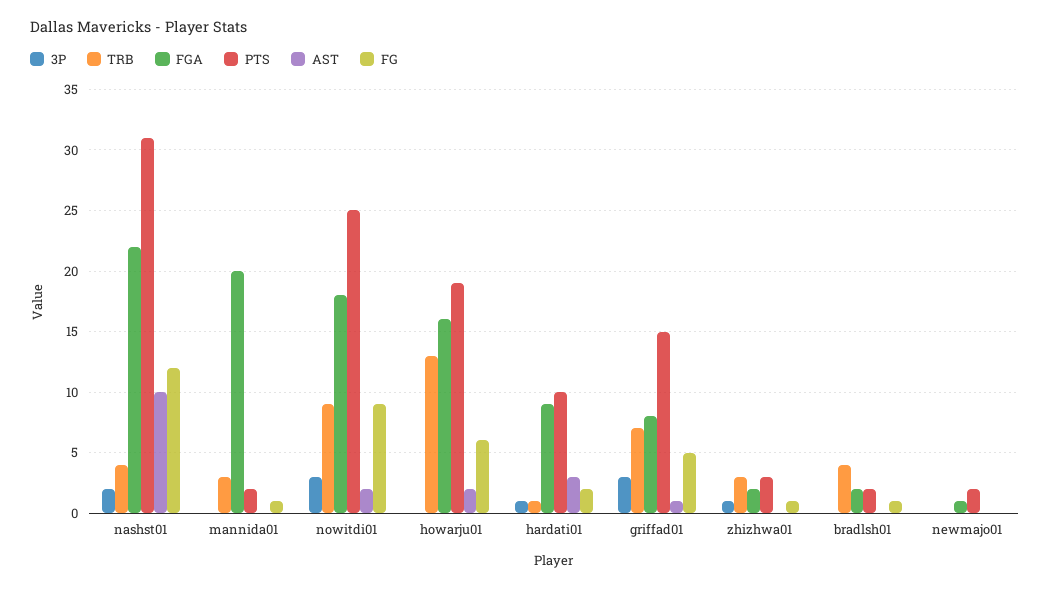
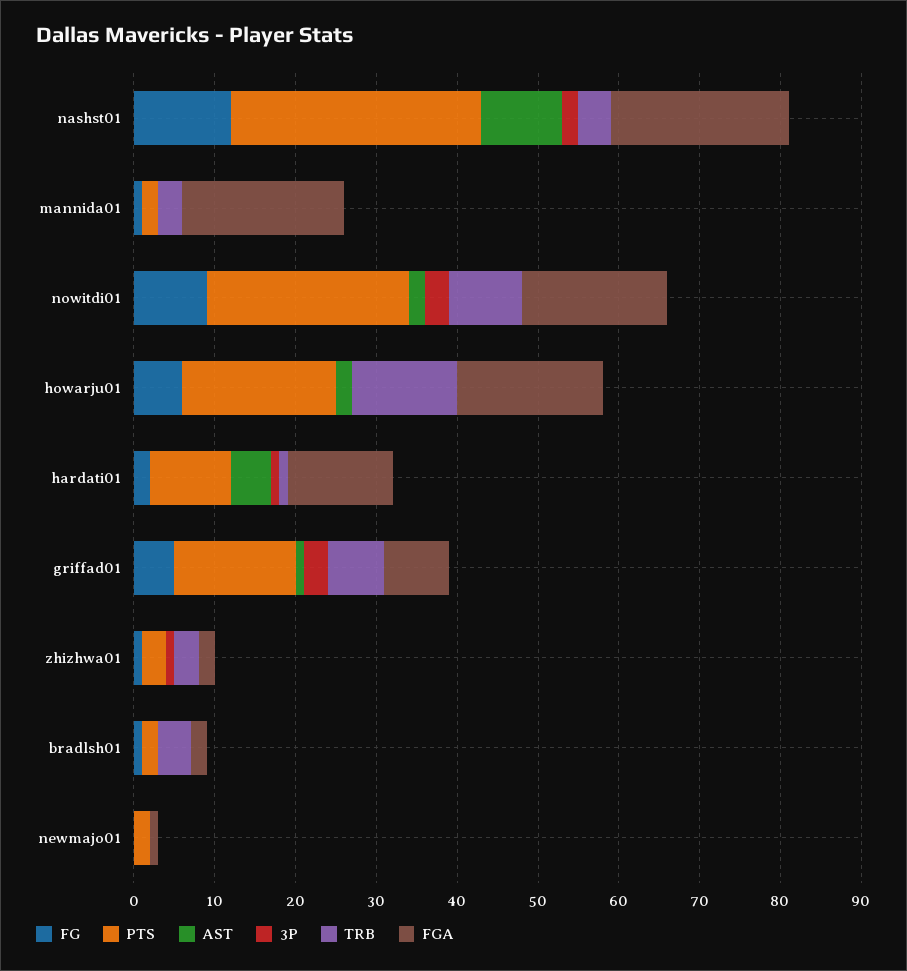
FGA, howarju01: 16 -> 18
FGA, hardati01: 9 -> 13
AST, hardati01: 3 -> 5

